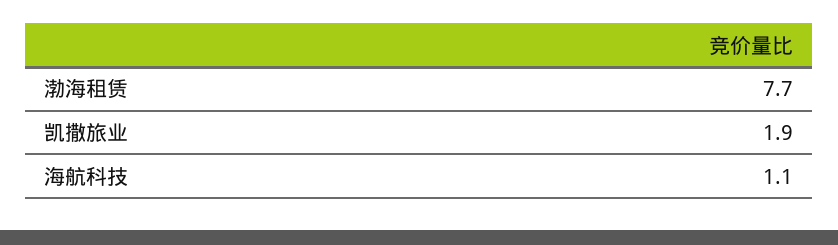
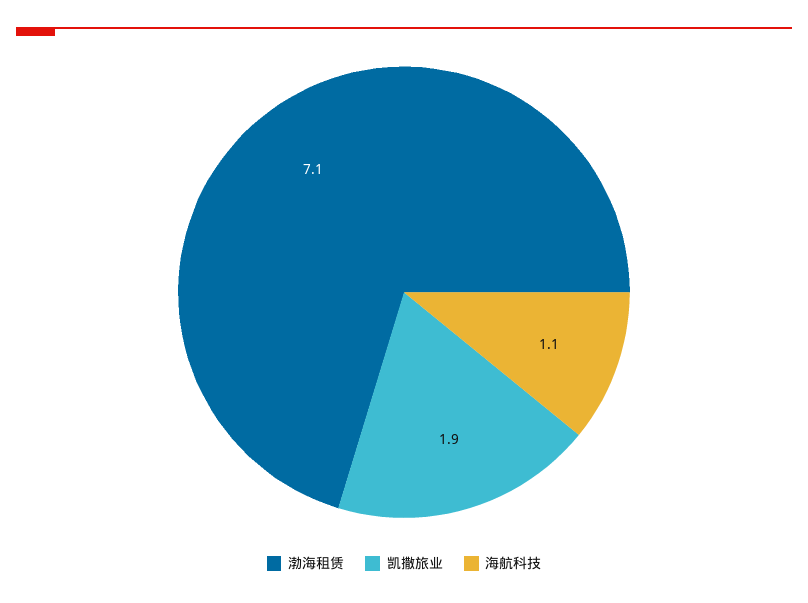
渤海租赁: 7.7 -> 7.1

